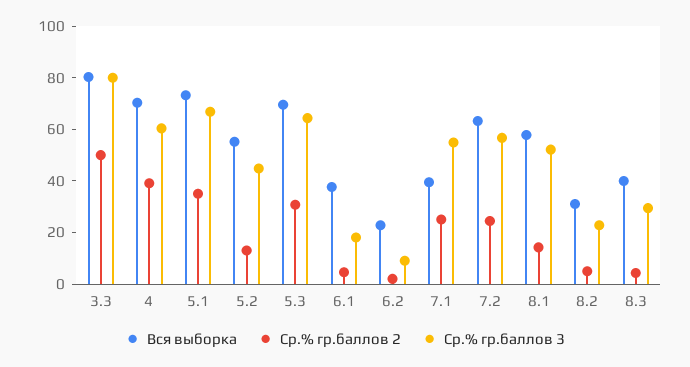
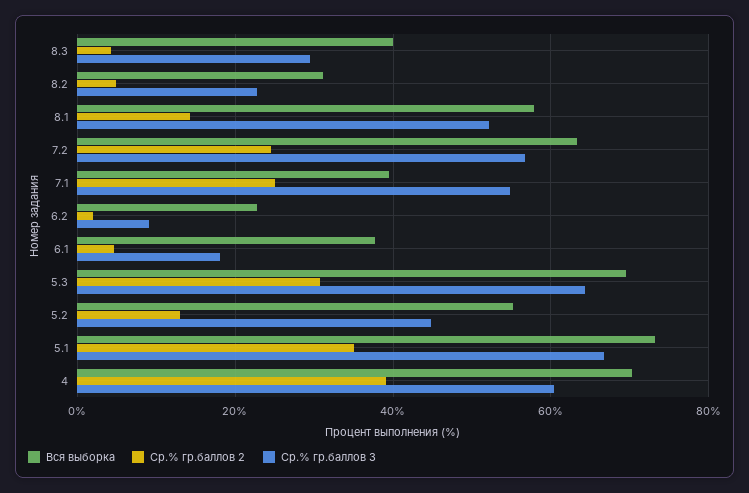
Вся выборка, 3.3: 80 -> none
Ср.% гр.баллов 2, 3.3: 50 -> none
Ср.% гр.баллов 3, 3.3: 80 -> none

